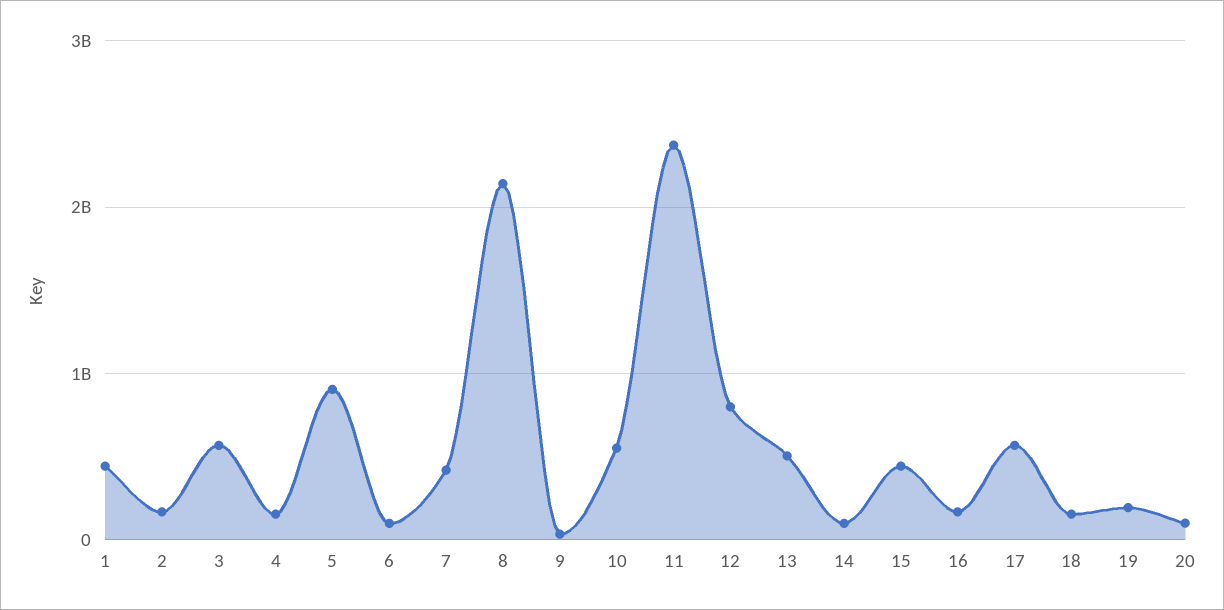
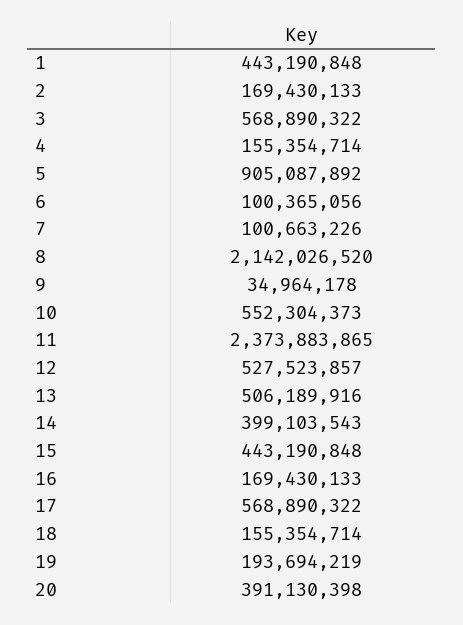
7: 400000000 -> 100663226
12: 800000000 -> 527523857
14: 100000000 -> 399103543
20: 100000000 -> 391130398

